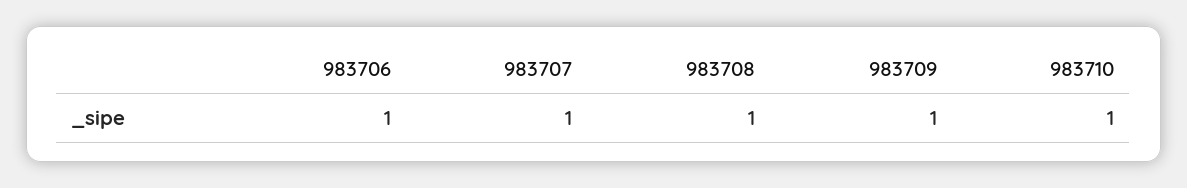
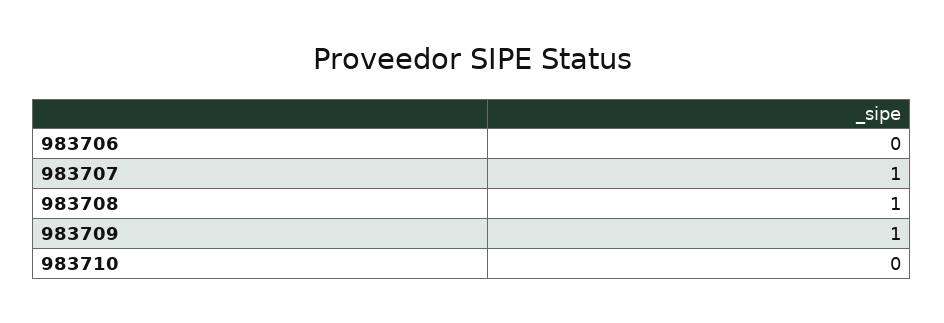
983706: 1 -> 0
983710: 1 -> 0

